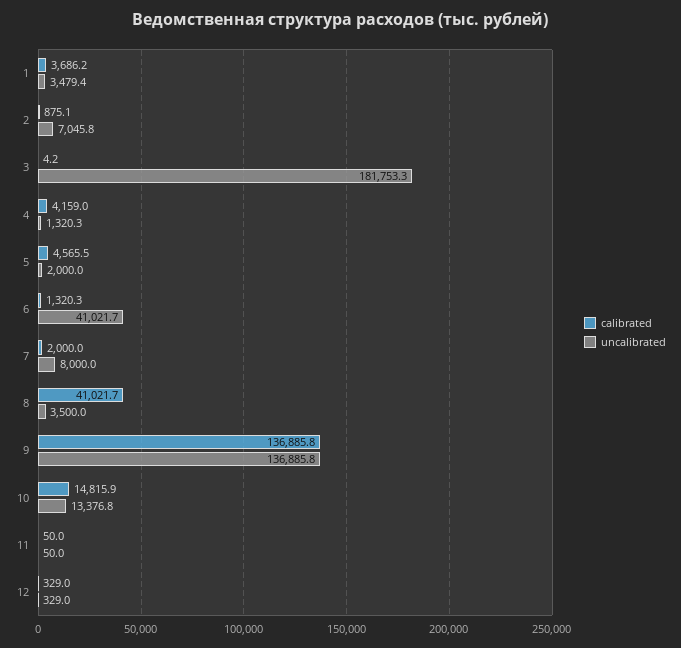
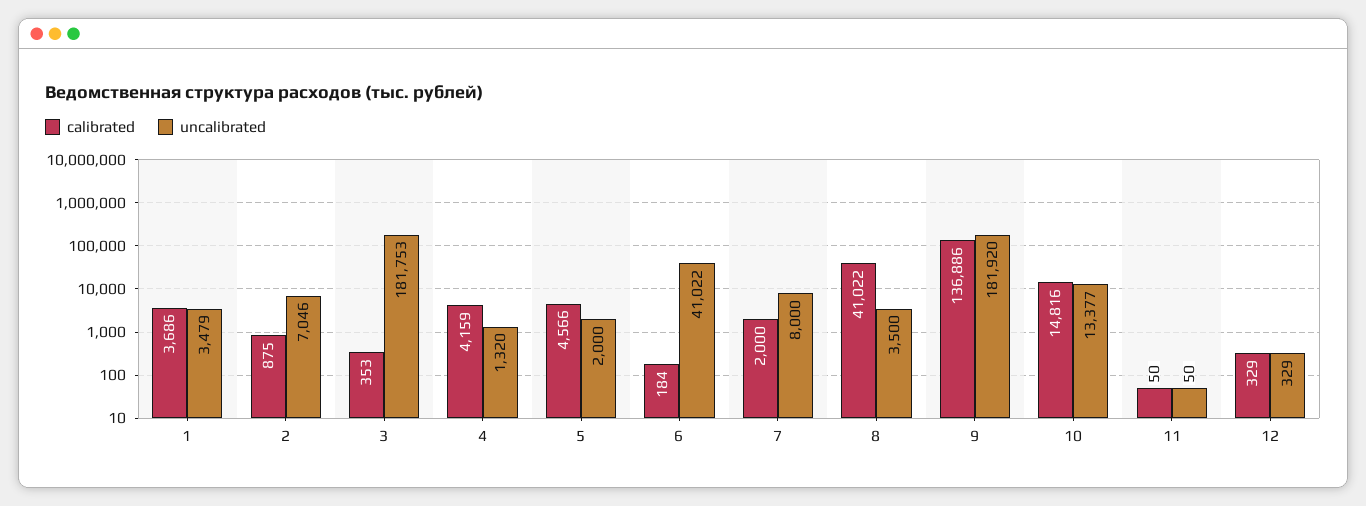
calibrated, 3: 4.2 -> 353
calibrated, 6: 1320.3 -> 184
uncalibrated, 9: 136885.8 -> 181920

